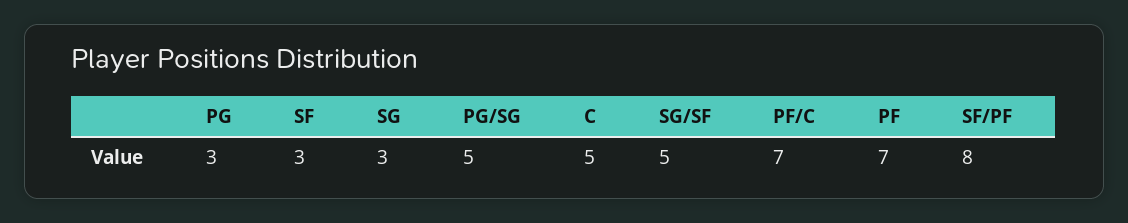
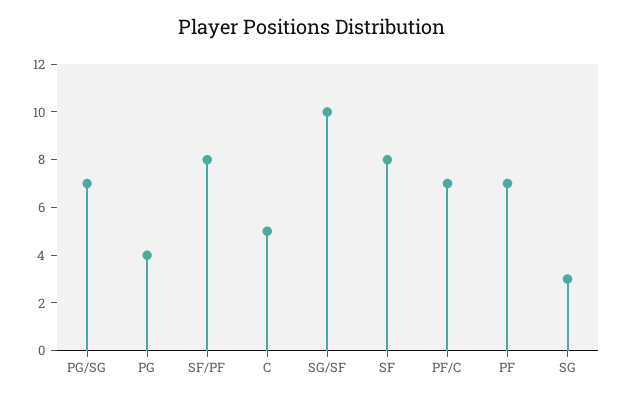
PG: 3 -> 4
SF: 3 -> 8
PG/SG: 5 -> 7
SG/SF: 5 -> 10

